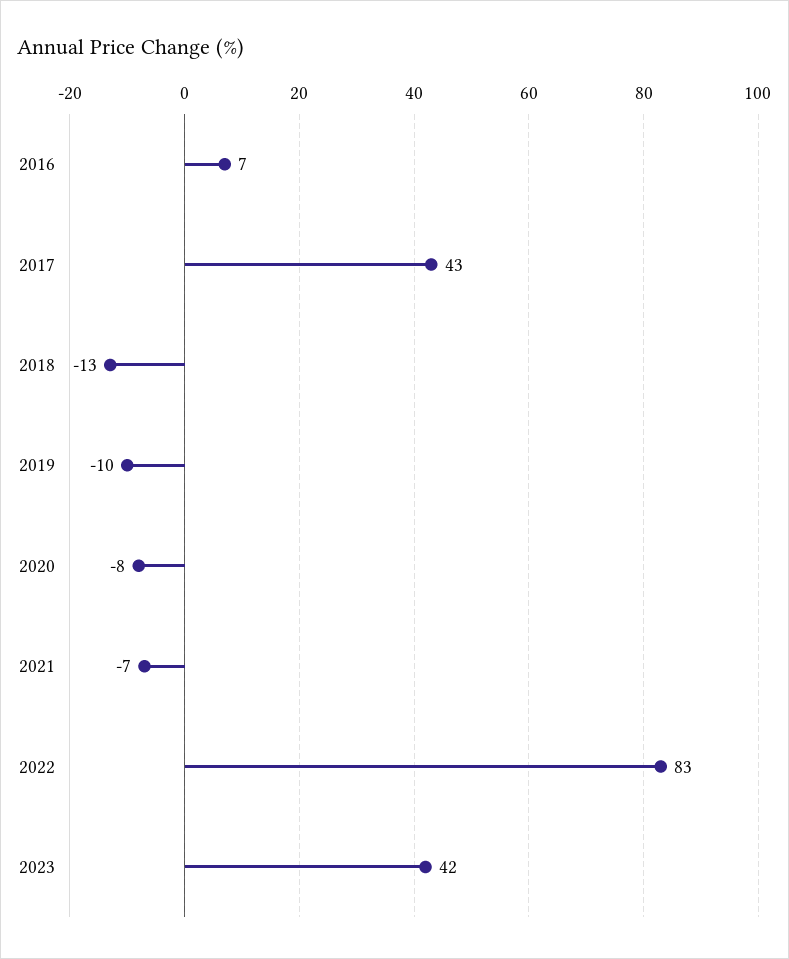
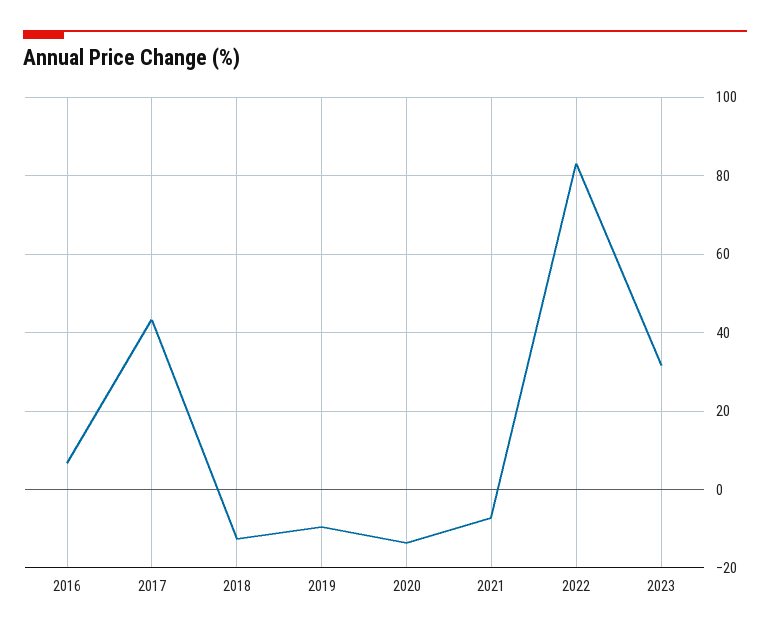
2020: -8 -> -14
2023: 42 -> 32

